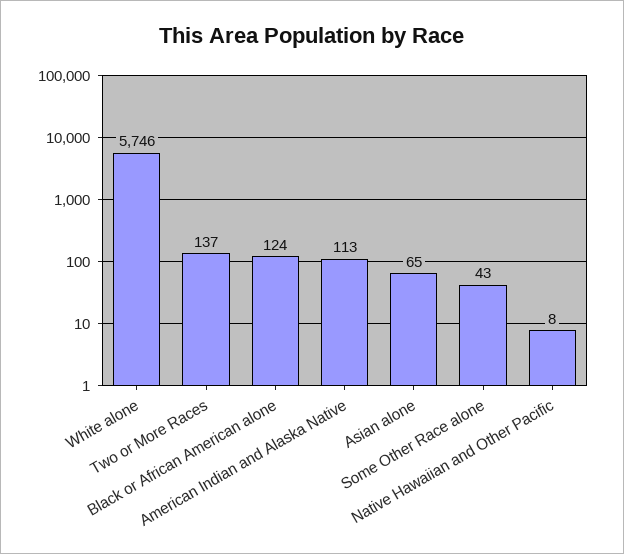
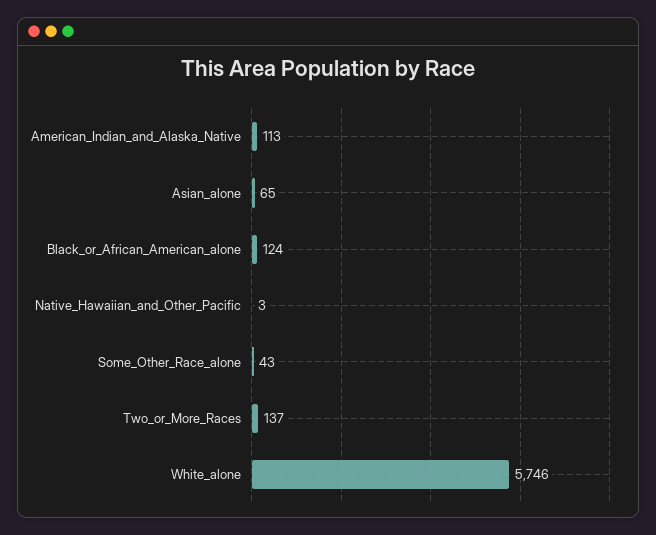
Native Hawaiian and Other Pacific: 8 -> 3

